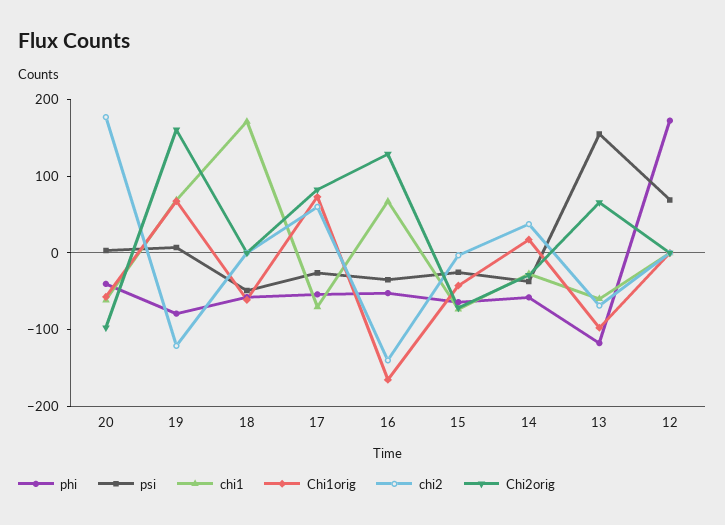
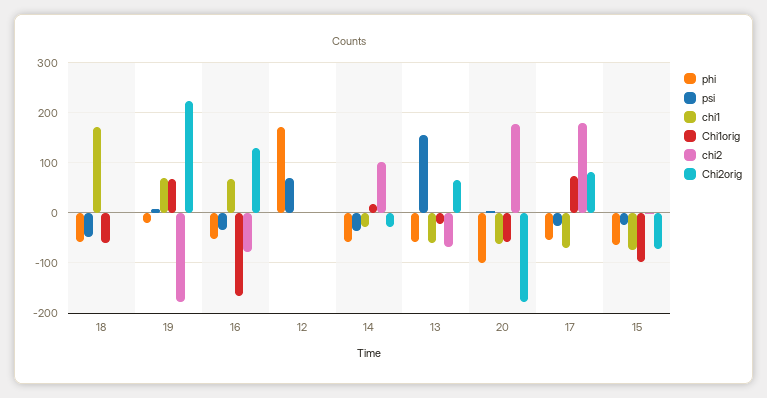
phi, 20: -40 -> -100
Chi2orig, 20: -100 -> -180
phi, 19: -80 -> -20
chi2, 19: -120 -> -180
Chi2orig, 19: 160 -> 220
chi2, 17: 60 -> 180
chi2, 16: -140 -> -80
Chi1orig, 15: -40 -> -100
chi2, 14: 40 -> 100
phi, 13: -120 -> -60
Chi1orig, 13: -100 -> -20

